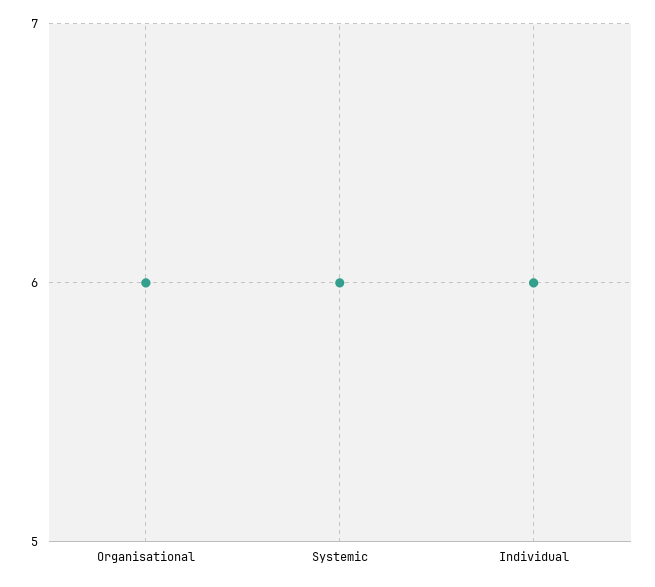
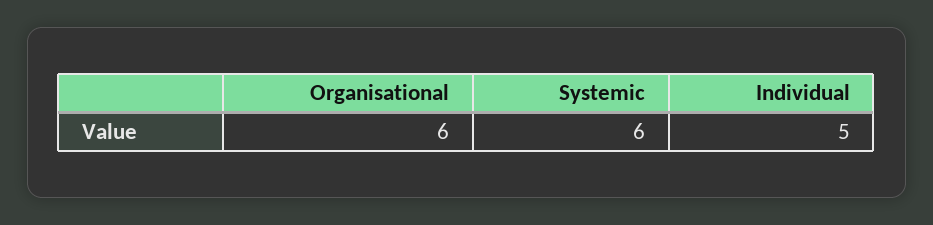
Individual: 6 -> 5

